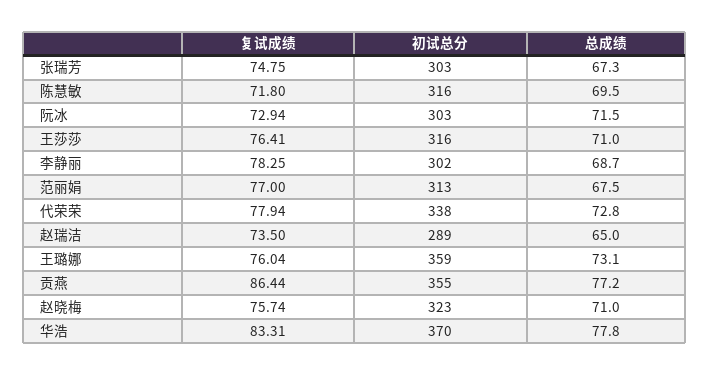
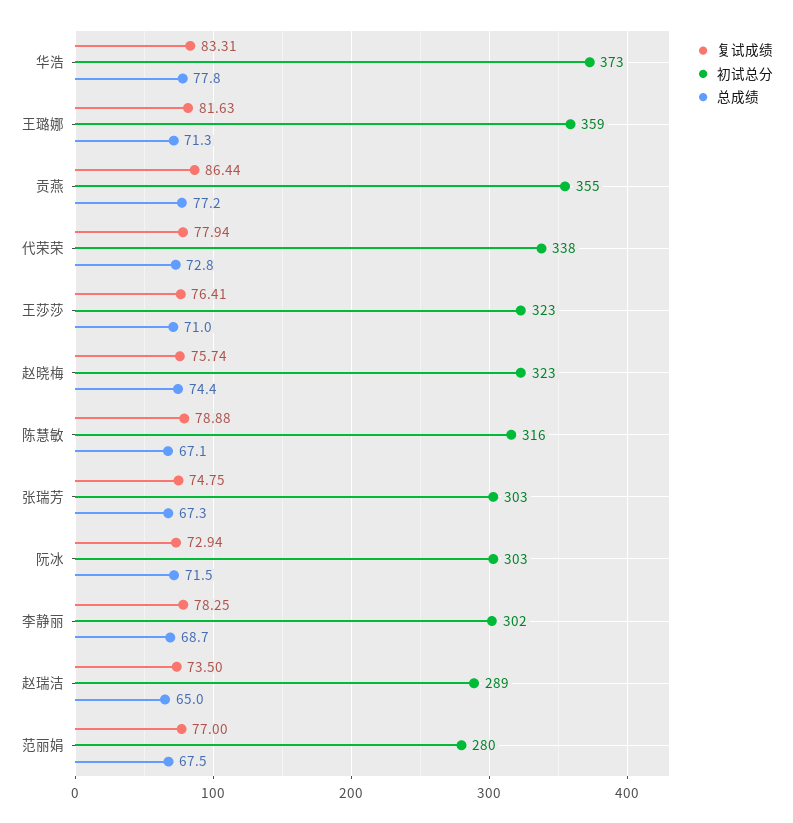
复试成绩, 陈慧敏: 71.8 -> 78.88
总成绩, 陈慧敏: 69.5 -> 67.1
初试总分, 王莎莎: 316 -> 323
初试总分, 范丽娟: 313 -> 280
复试成绩, 王璐娜: 76.04 -> 81.63
总成绩, 王璐娜: 73.1 -> 71.3
总成绩, 赵晓梅: 71 -> 74.4
初试总分, 华浩: 370 -> 373

